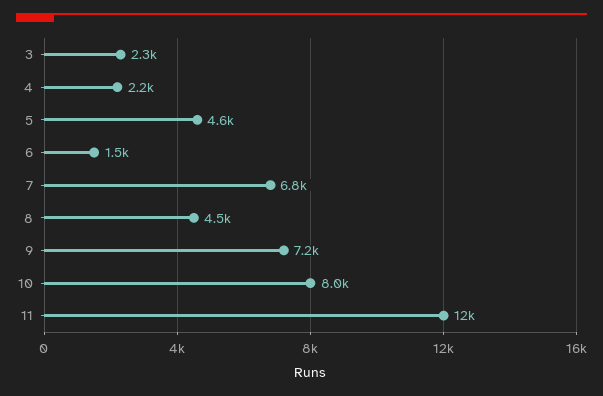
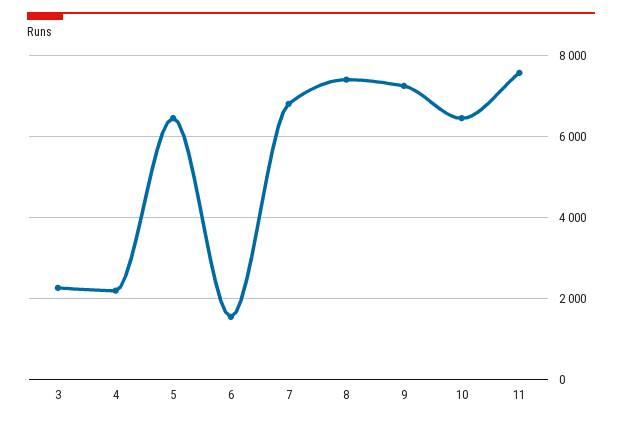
5: 4600 -> 6400
8: 4500 -> 7400
10: 8000 -> 6400
11: 12000 -> 7600

